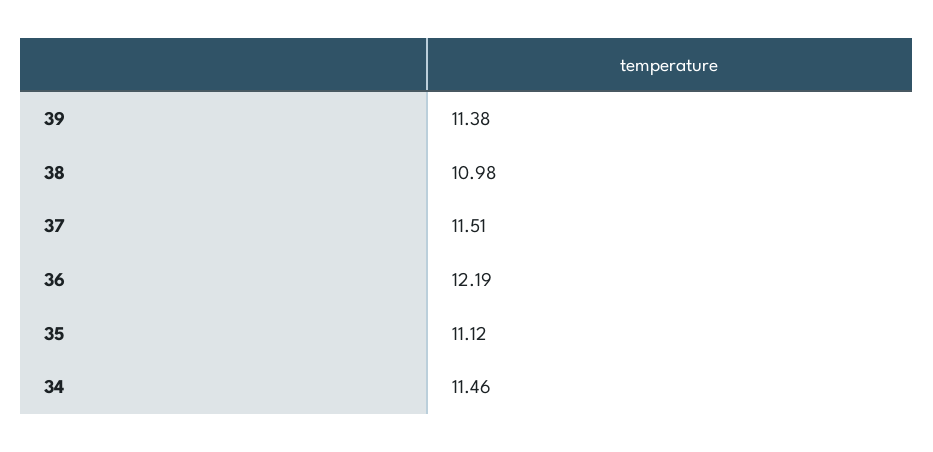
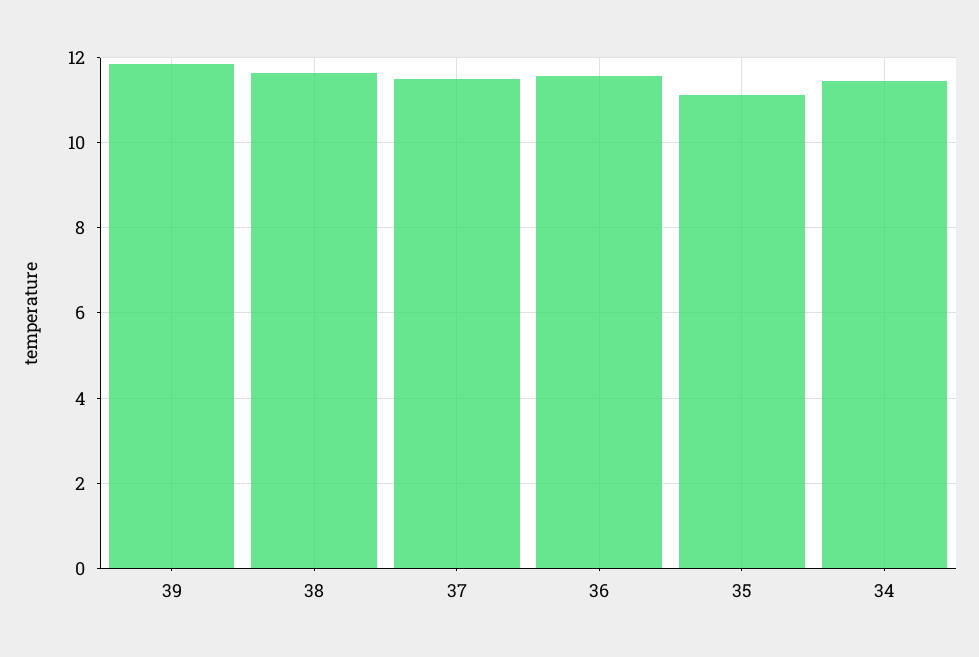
39: 11.38 -> 11.8
38: 10.98 -> 11.6
36: 12.19 -> 11.6

